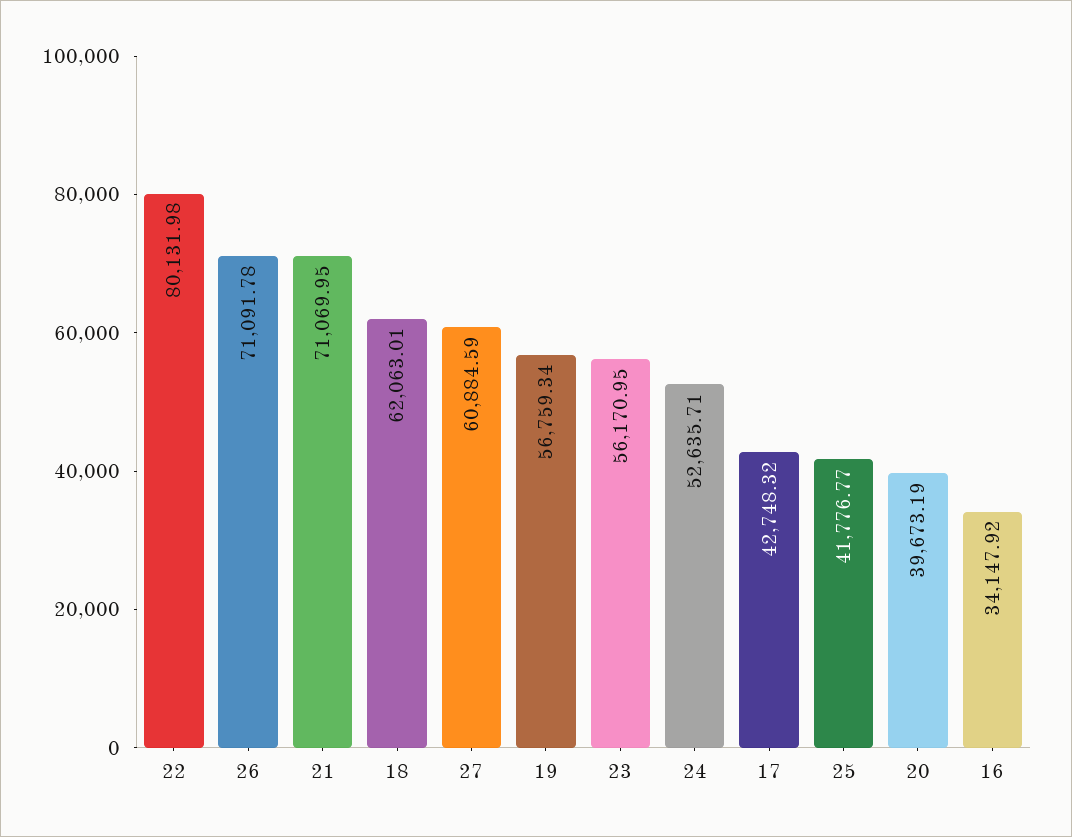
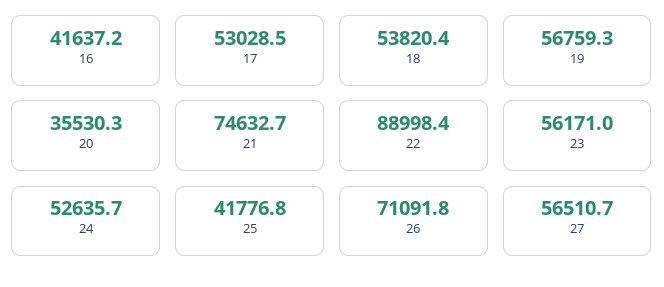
22: 80131.98 -> 88998.4
21: 71069.95 -> 74632.7
18: 62063.01 -> 53820.4
27: 60884.59 -> 56510.7
17: 42748.32 -> 53028.5
20: 39673.19 -> 35530.3
16: 34147.92 -> 41637.2

